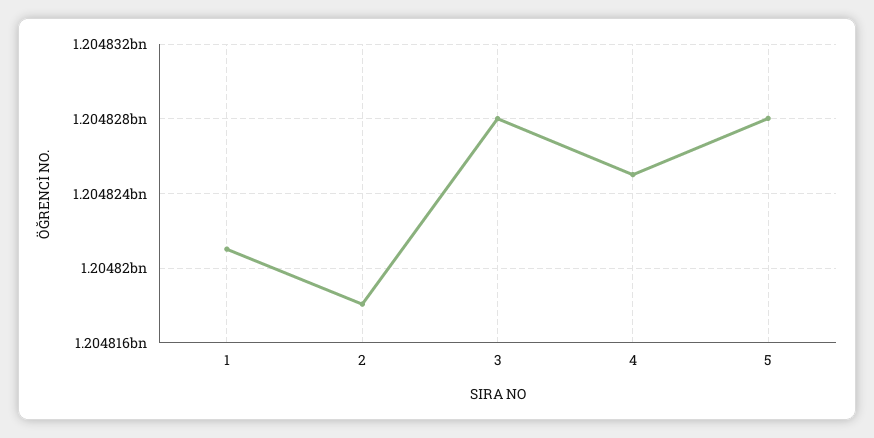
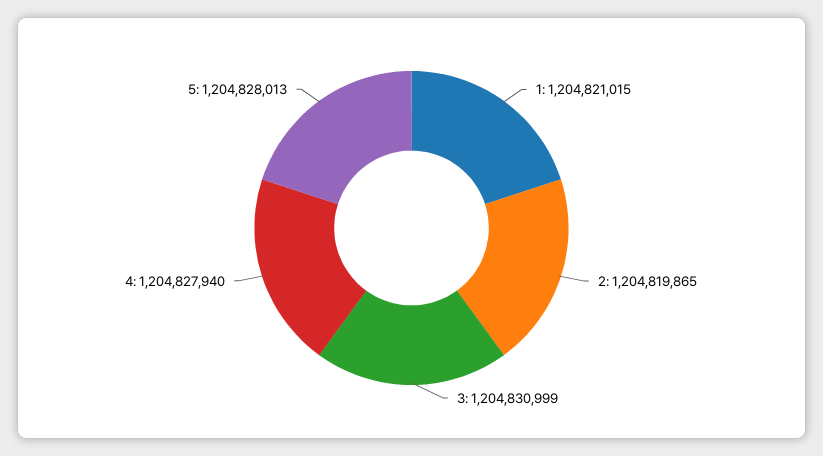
2: 1204818000 -> 1204819865
3: 1204828000 -> 1204830999
4: 1204825000 -> 1204827940

